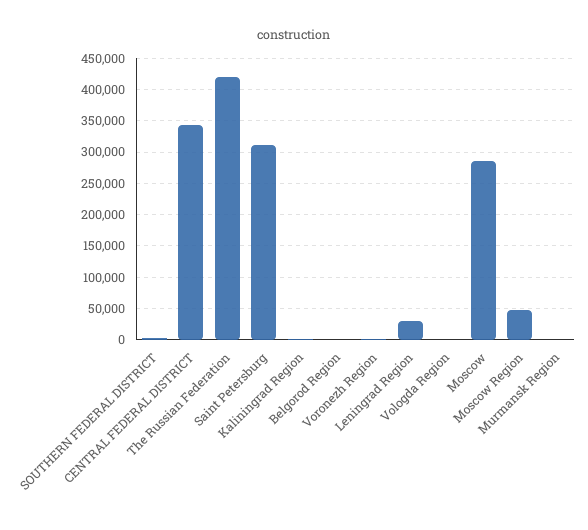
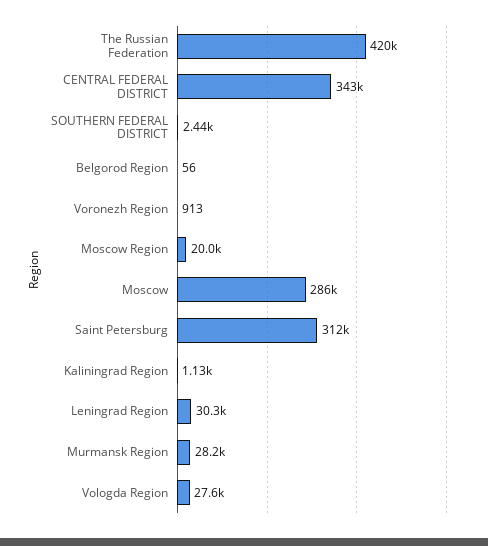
Vologda Region: 0 -> 27600
Moscow Region: 50000 -> 20000
Murmansk Region: 0 -> 28200

